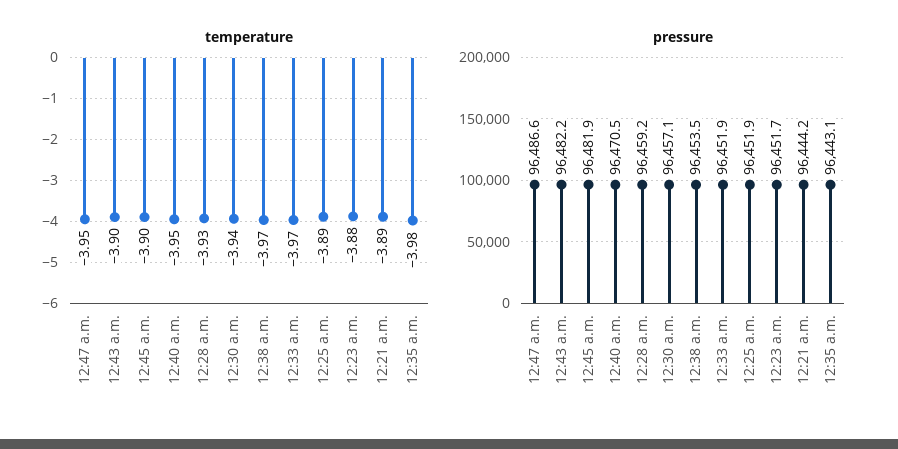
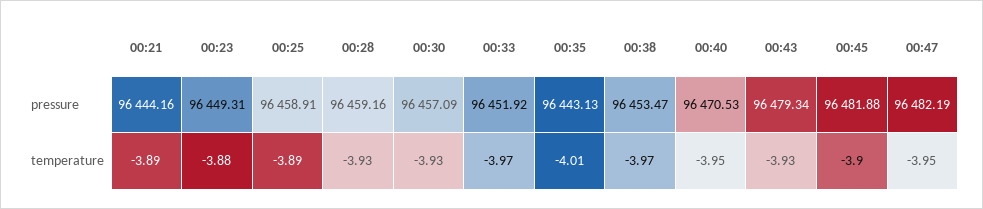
temperature, 12:43 a.m.: -3.9 -> -3.93
temperature, 12:30 a.m.: -3.94 -> -3.93
temperature, 12:35 a.m.: -3.98 -> -4.01
pressure, 12:47 a.m.: 96486.6 -> 96482.19
pressure, 12:43 a.m.: 96482.2 -> 96479.34
pressure, 12:25 a.m.: 96451.9 -> 96458.91
pressure, 12:23 a.m.: 96451.7 -> 96449.31

